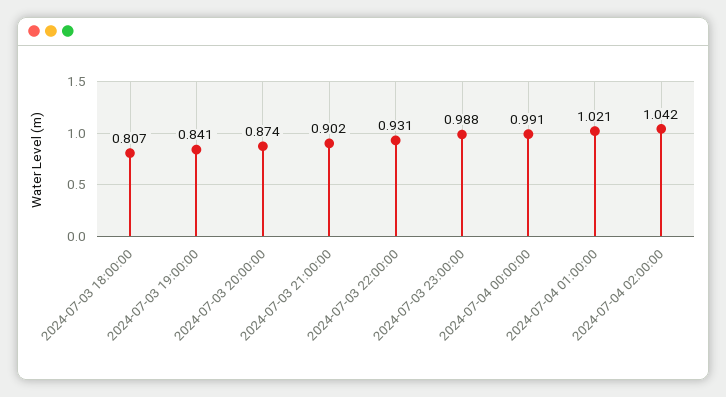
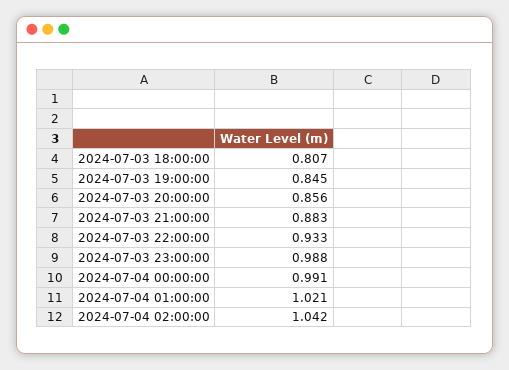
2024-07-03 19:00:00: 0.841 -> 0.845
2024-07-03 20:00:00: 0.874 -> 0.856
2024-07-03 21:00:00: 0.902 -> 0.883
2024-07-03 22:00:00: 0.931 -> 0.933

